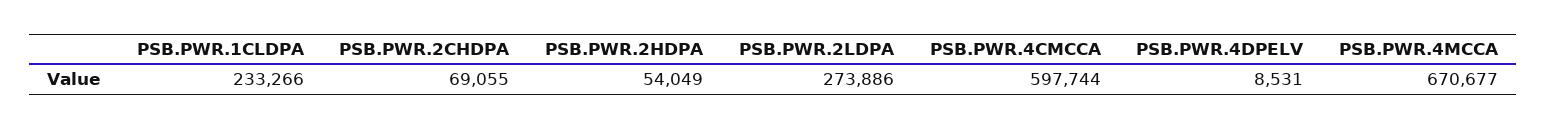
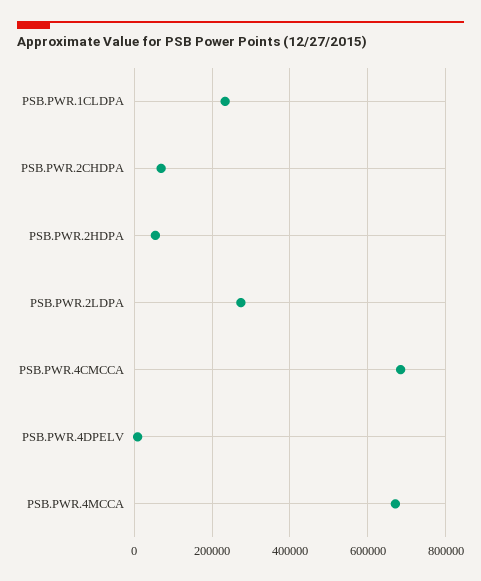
PSB.PWR.4CMCCA: 597744 -> 680000

